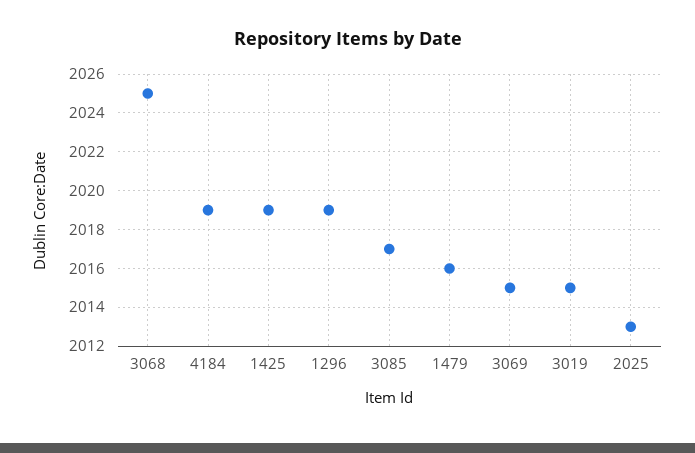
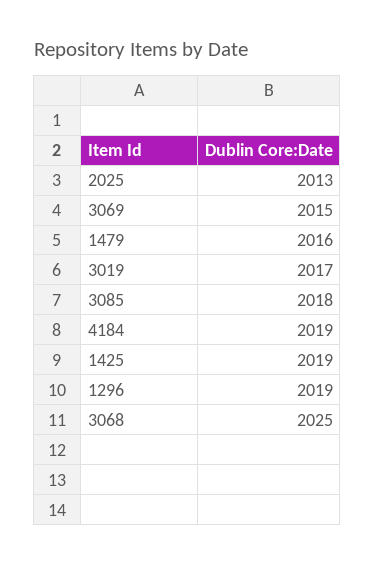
3085: 2017 -> 2018
3019: 2015 -> 2017

